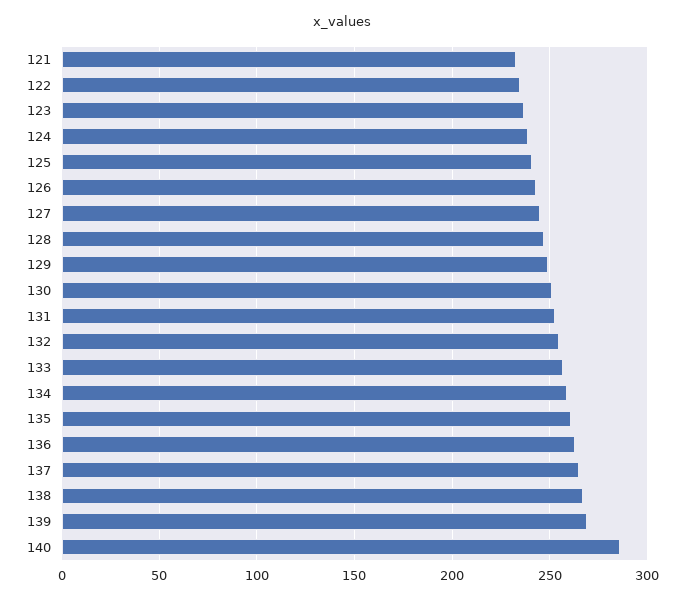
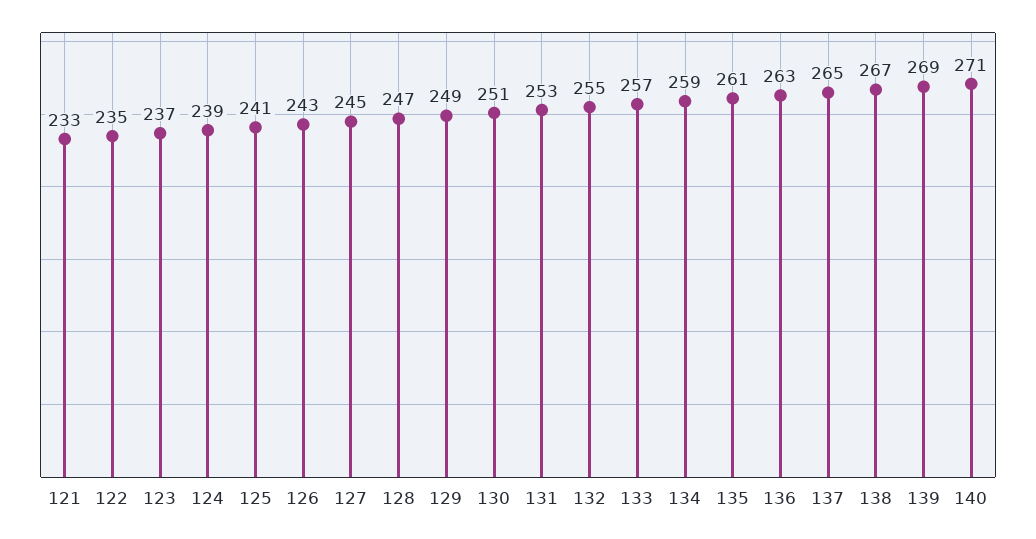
140: 285 -> 271

